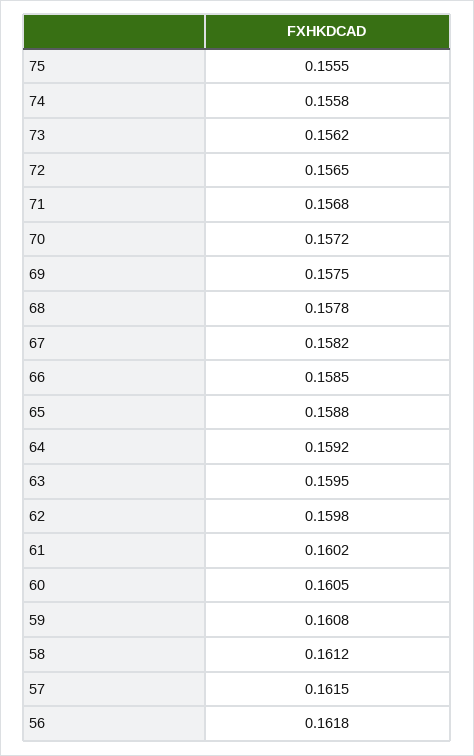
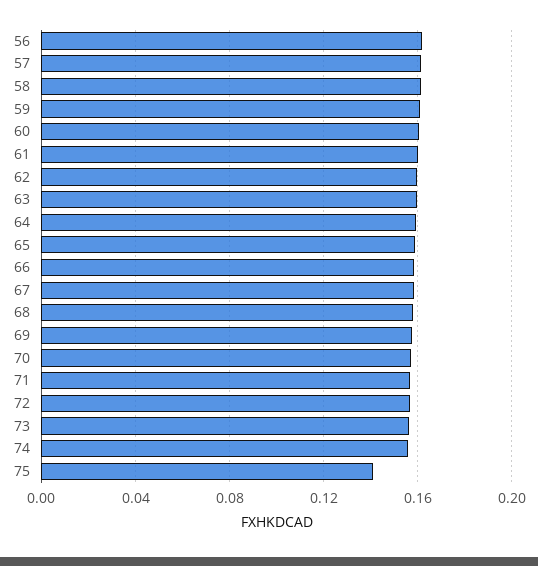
75: 0.1555 -> 0.14

